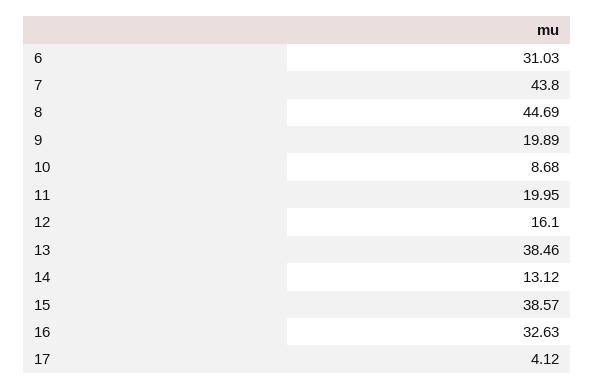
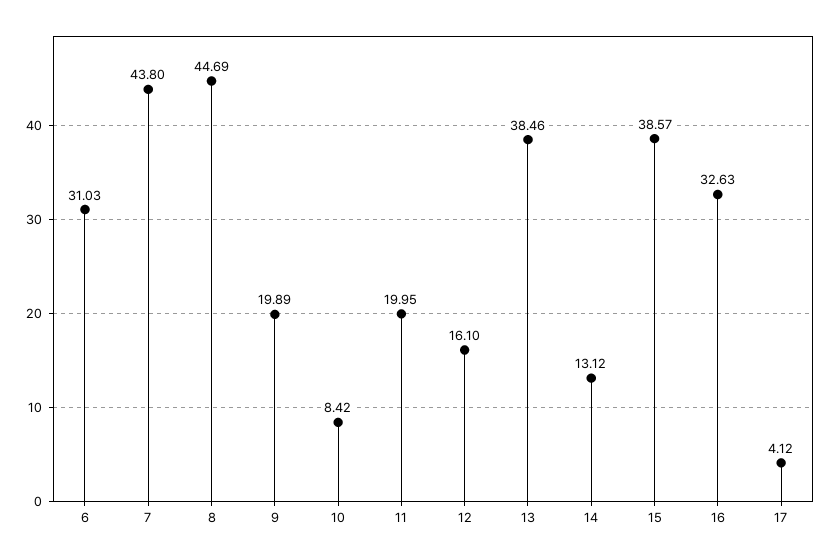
10: 8.68 -> 8.42

